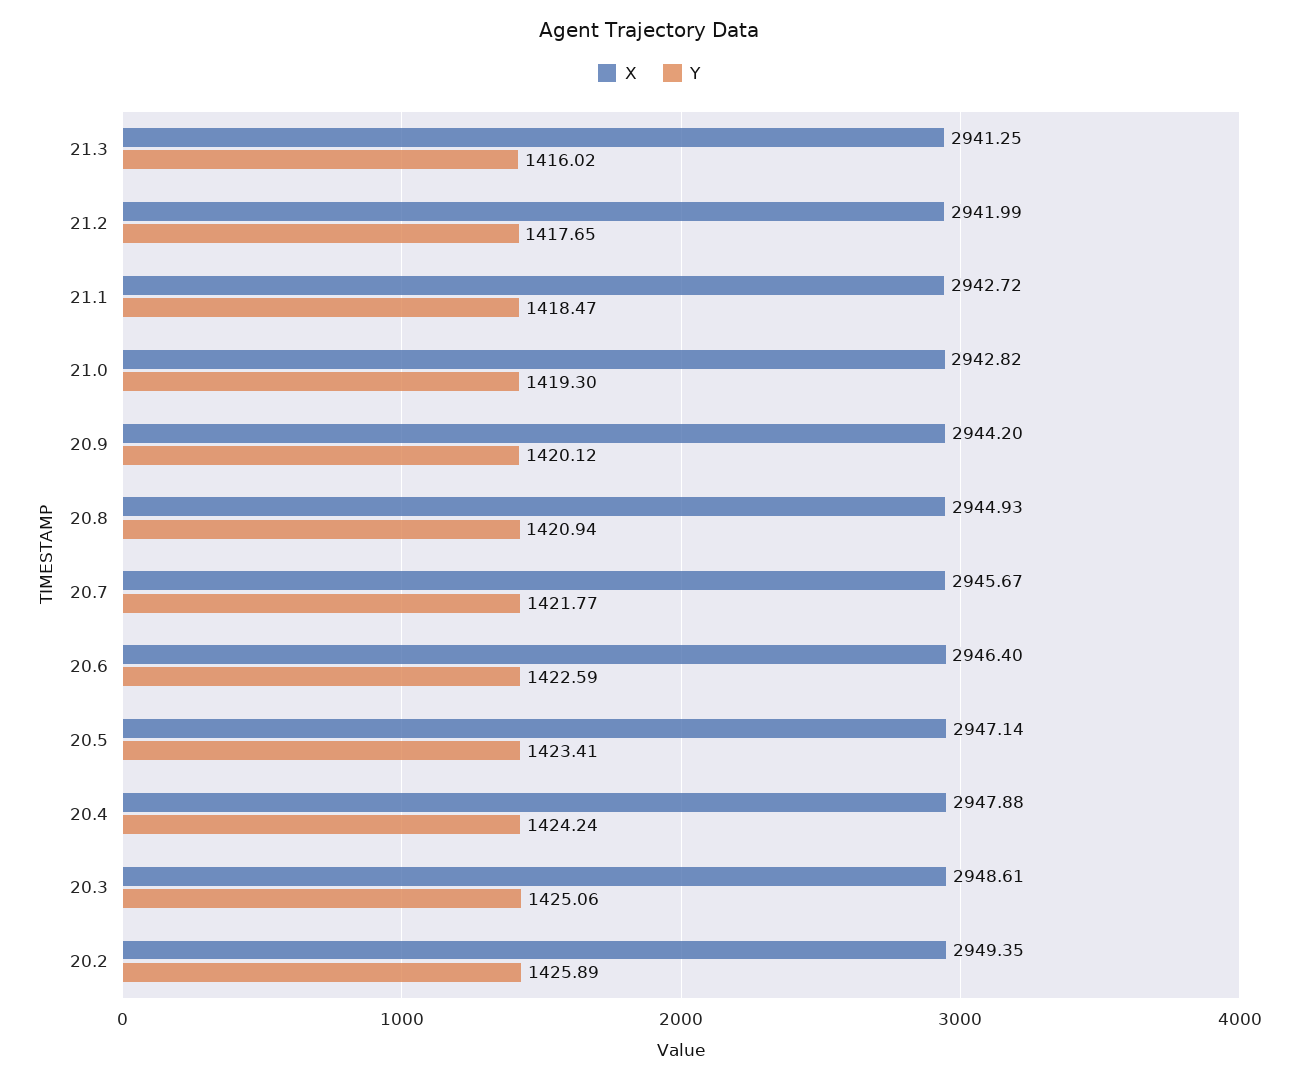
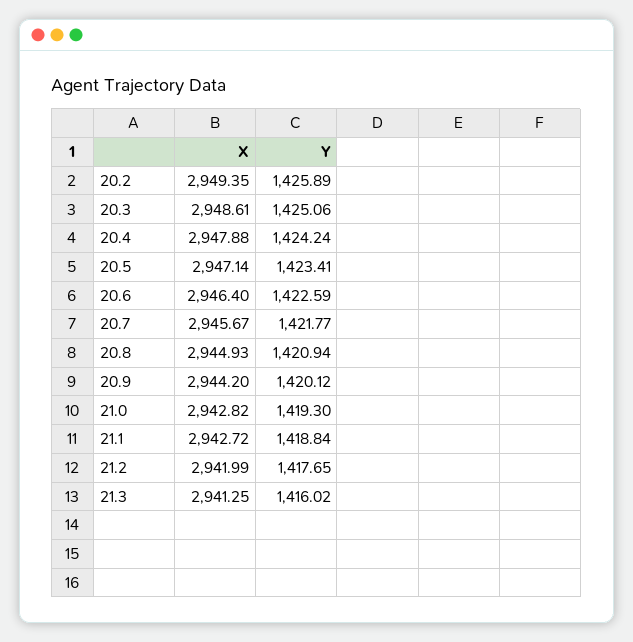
Y, 21.1: 1418.47 -> 1418.84

